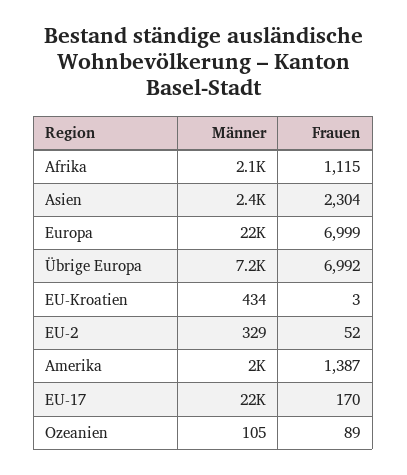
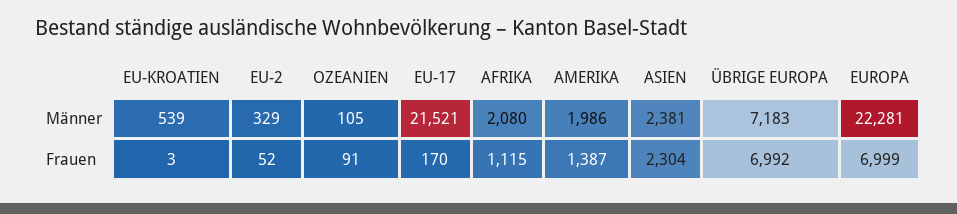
Männer, EU-Kroatien: 434 -> 539
Frauen, Ozeanien: 89 -> 91

